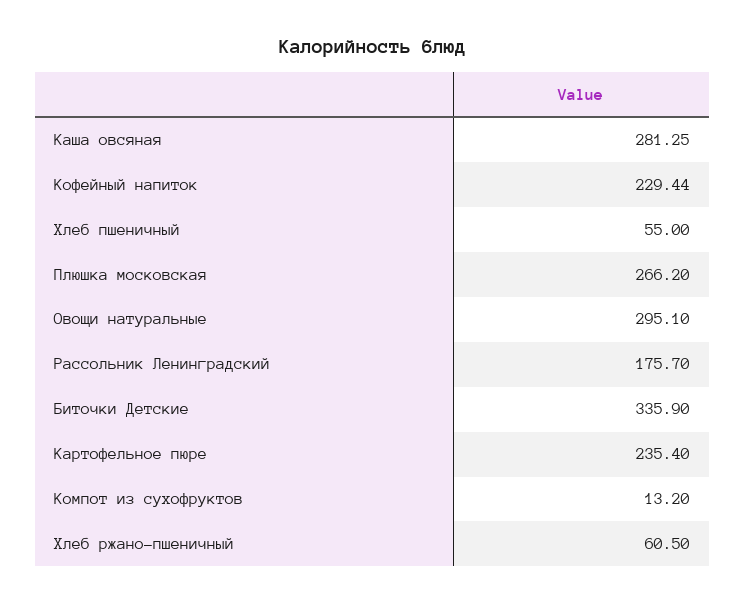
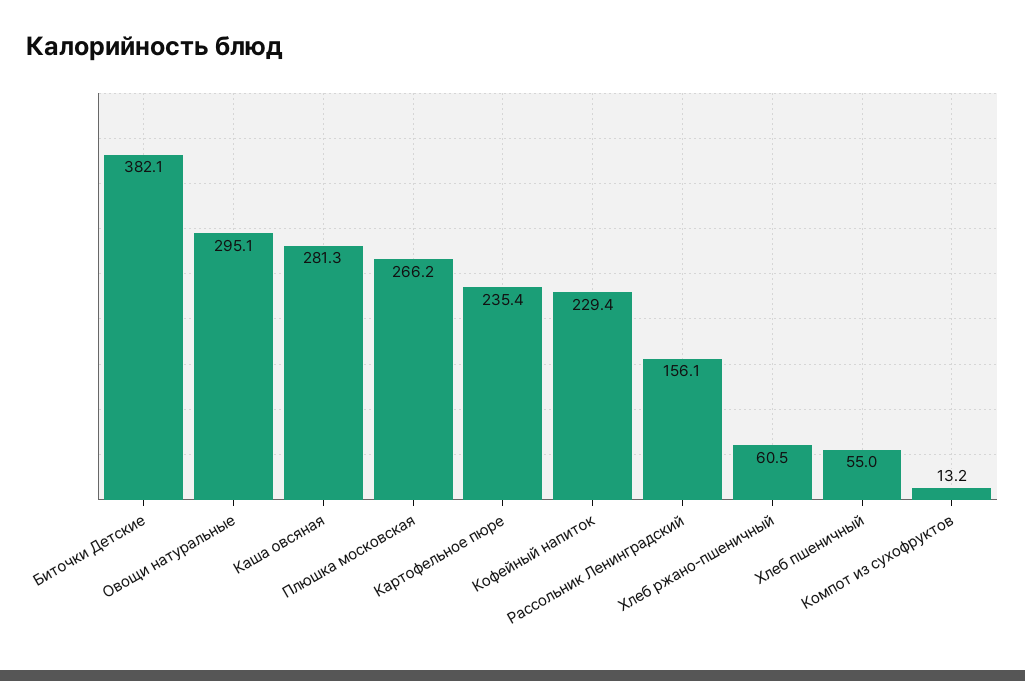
Рассольник Ленинградский: 175.7 -> 156.1
Биточки Детские: 335.9 -> 382.1

